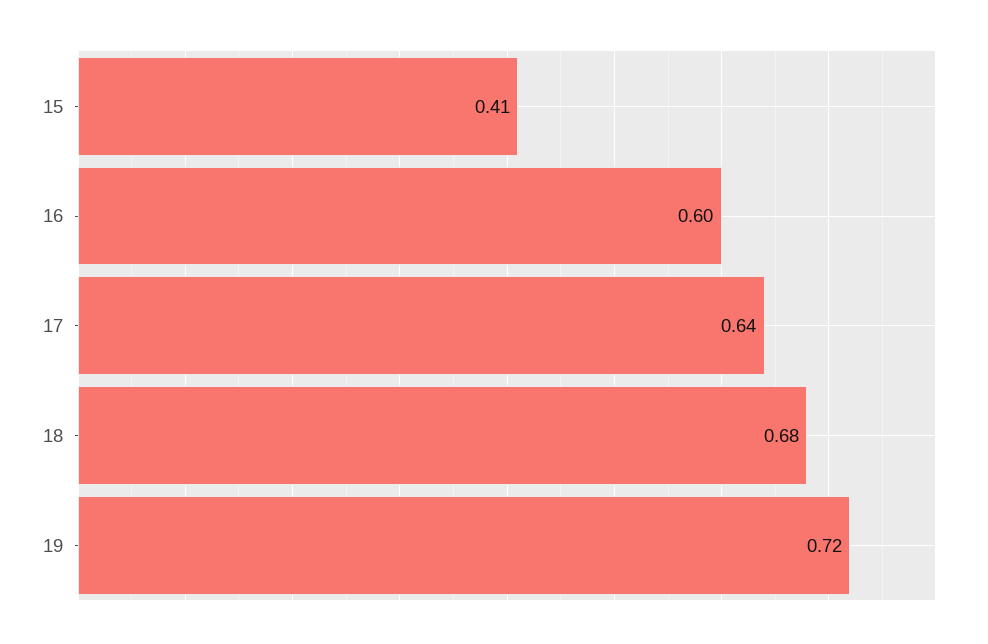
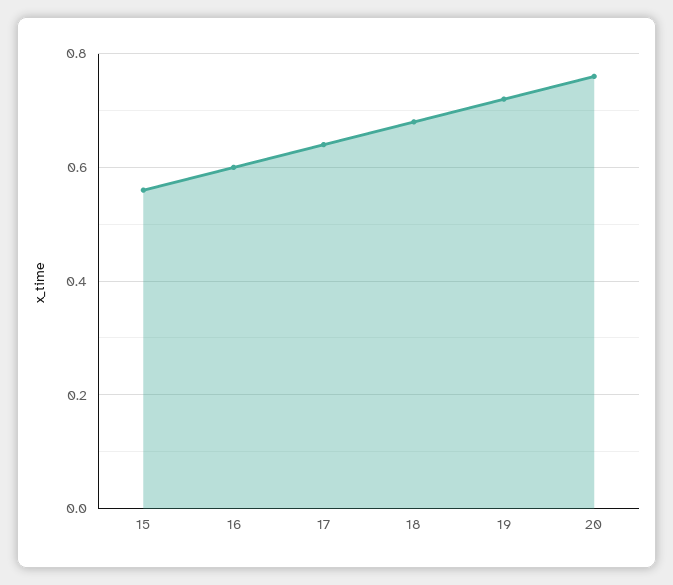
15: 0.41 -> 0.55
20: none -> 0.75

